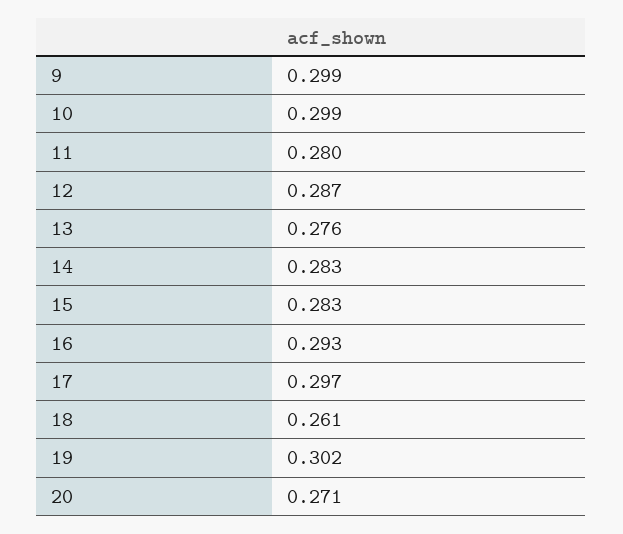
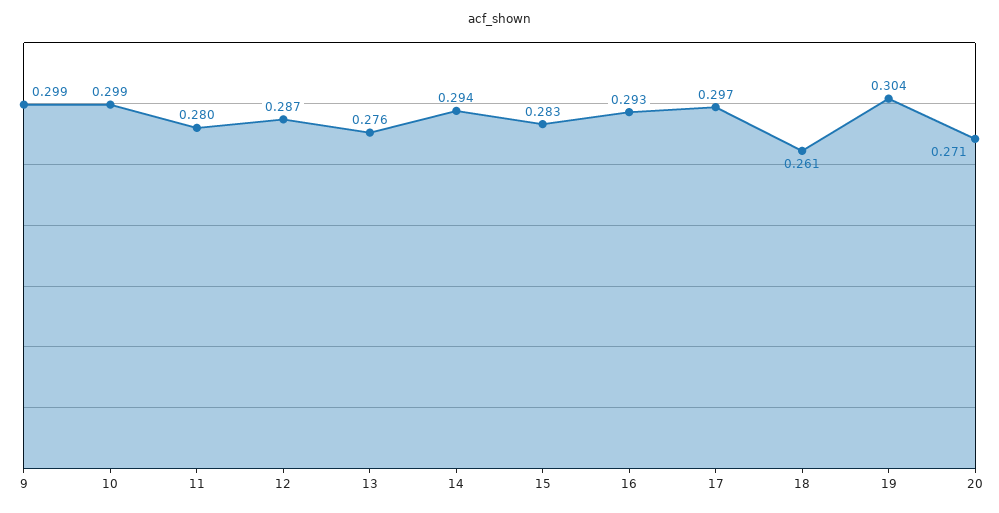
14: 0.283 -> 0.294
19: 0.302 -> 0.304

